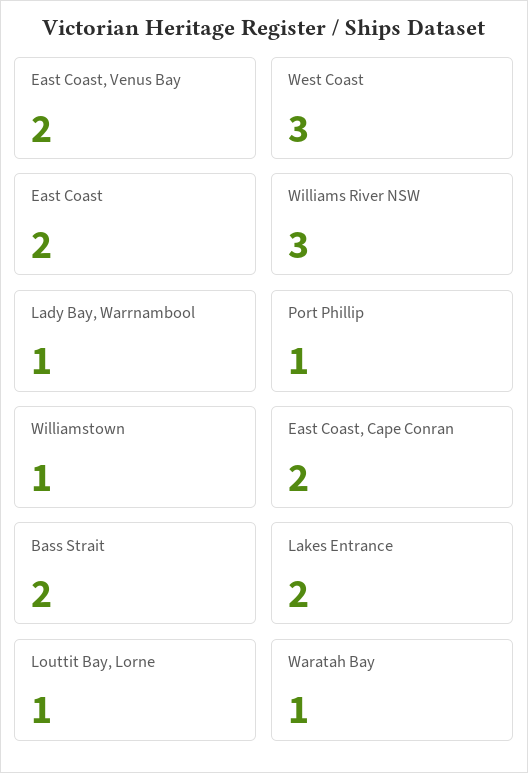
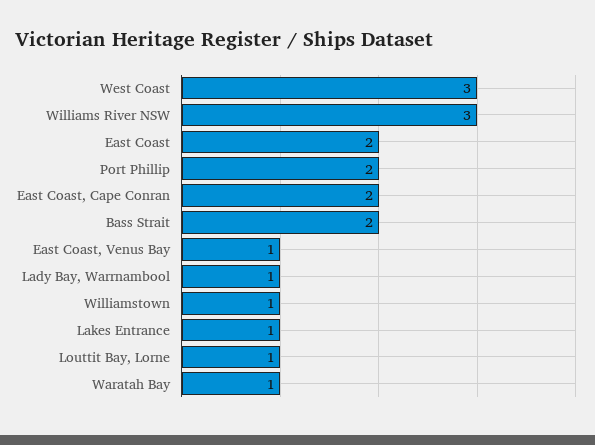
East Coast, Venus Bay: 2 -> 1
Port Phillip: 1 -> 2
Lakes Entrance: 2 -> 1

